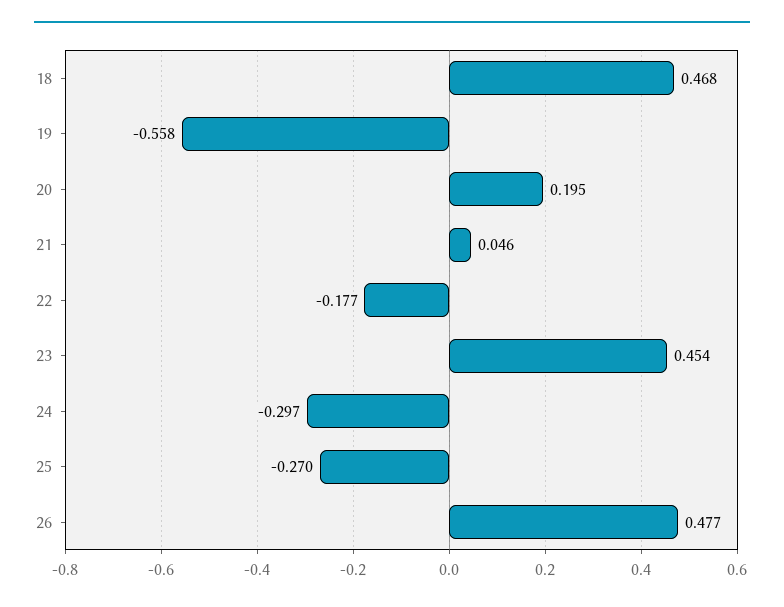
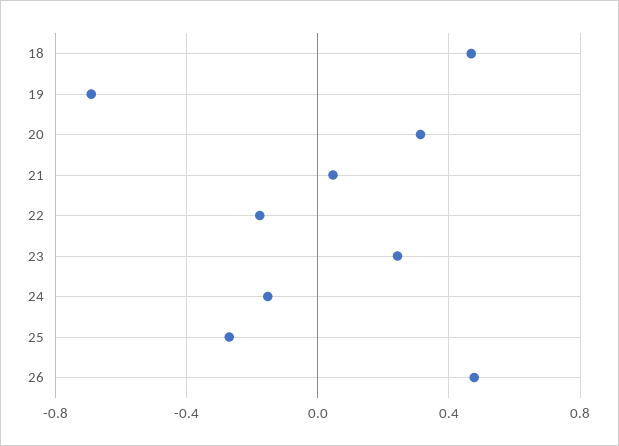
19: -0.558 -> -0.7
20: 0.195 -> 0.3
23: 0.454 -> 0.25
24: -0.297 -> -0.15

